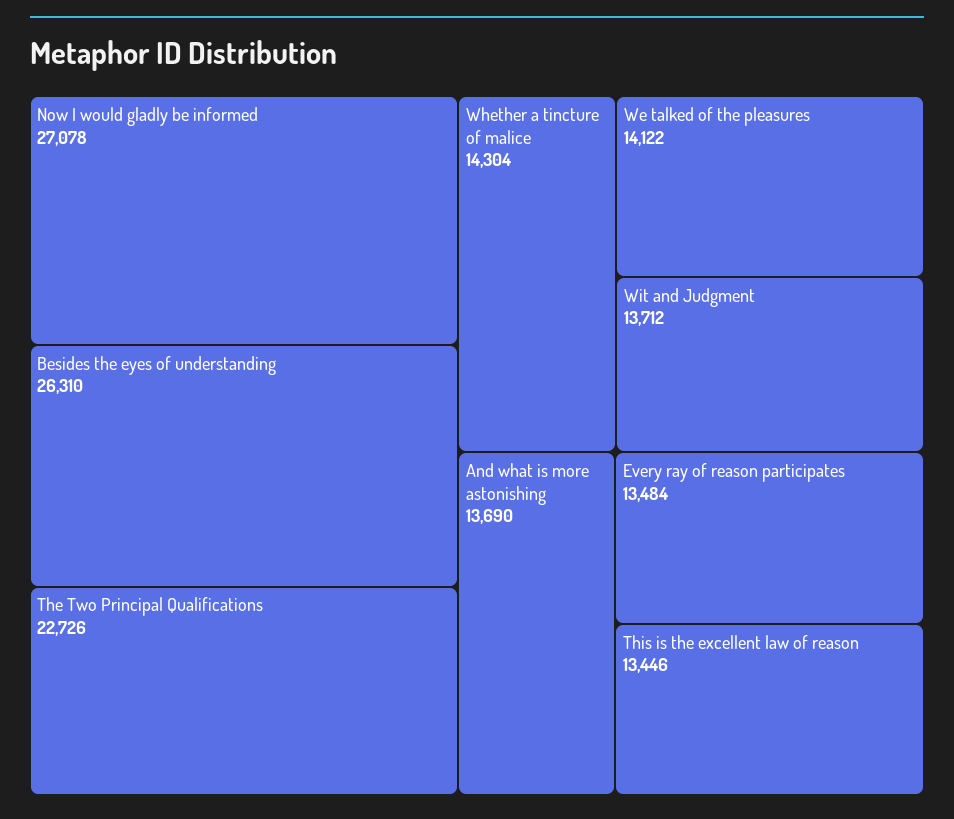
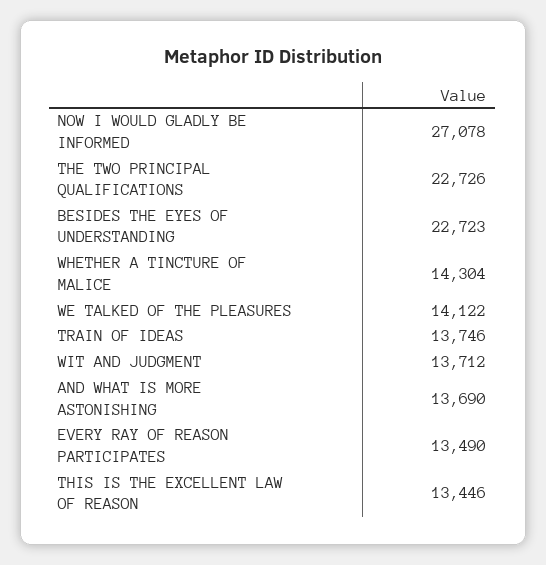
Besides the eyes of understanding: 26310 -> 22723
Every ray of reason participates: 13484 -> 13490
TRAIN OF IDEAS: none -> 13746

